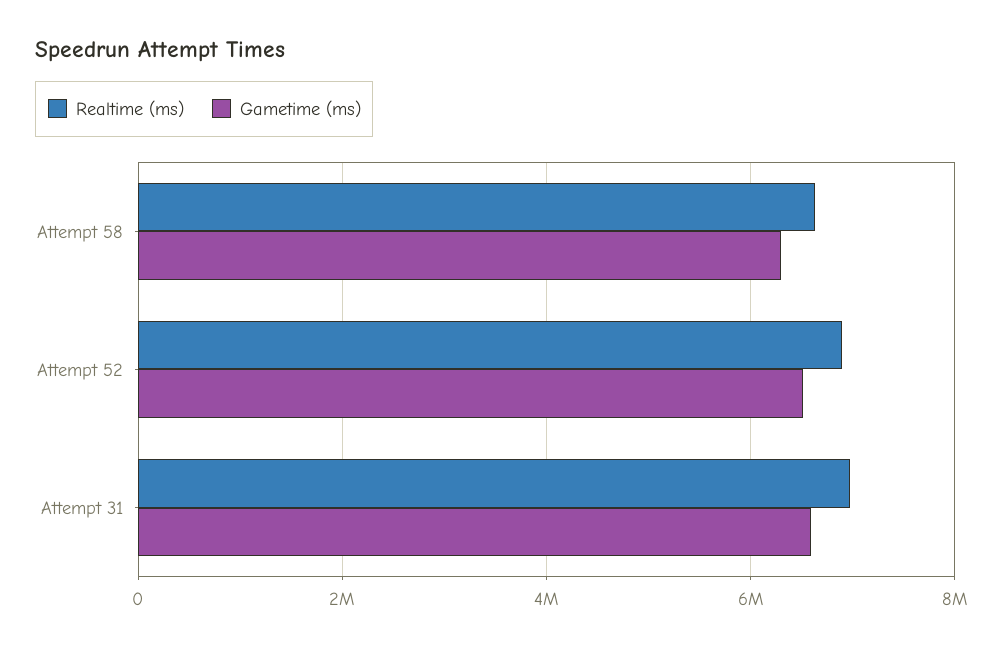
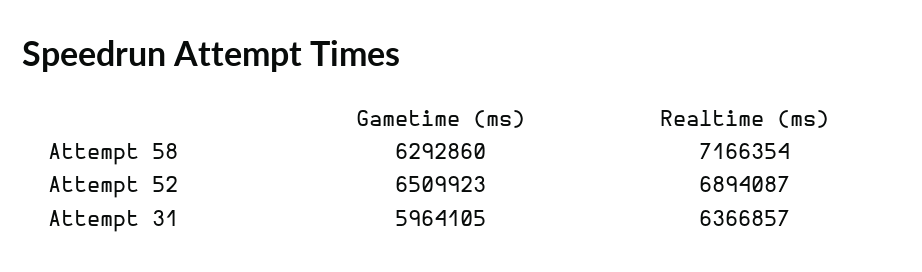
Realtime (ms), Attempt 58: 6600000 -> 7166354
Realtime (ms), Attempt 31: 7000000 -> 6366857
Gametime (ms), Attempt 31: 6600000 -> 5964105

